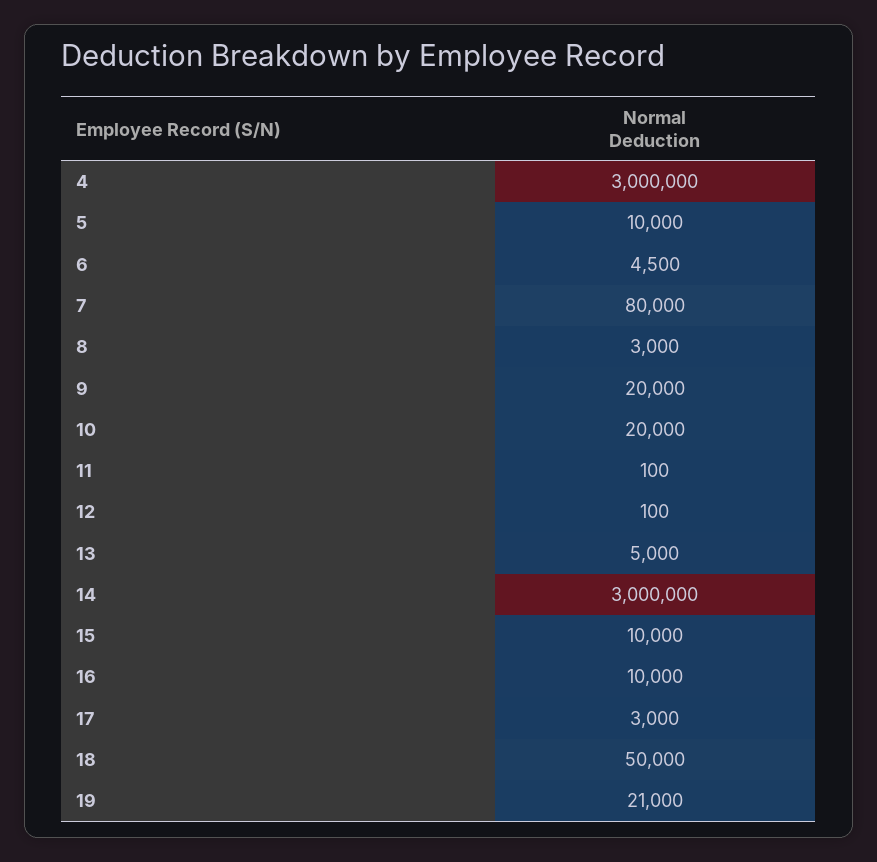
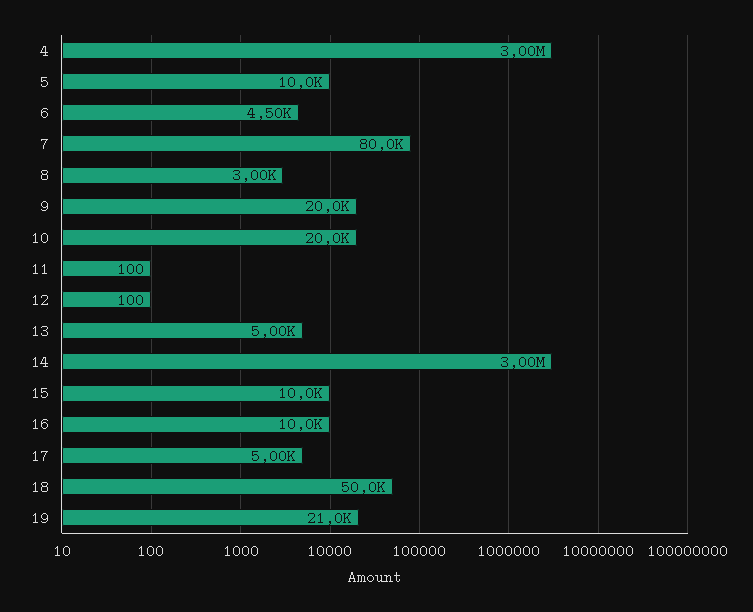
17: 3000 -> 5000

